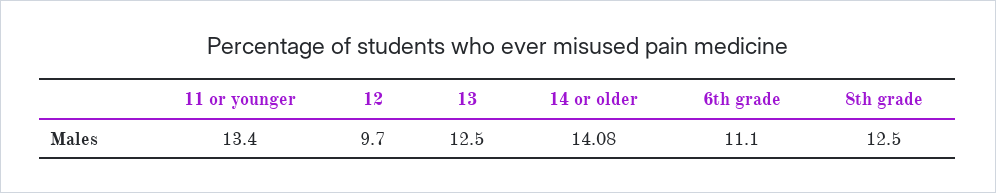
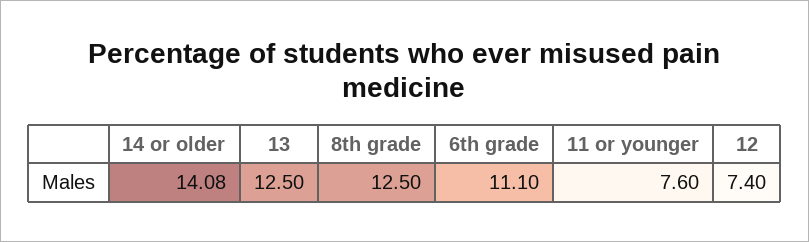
11 or younger: 13.4 -> 7.6
12: 9.7 -> 7.4

